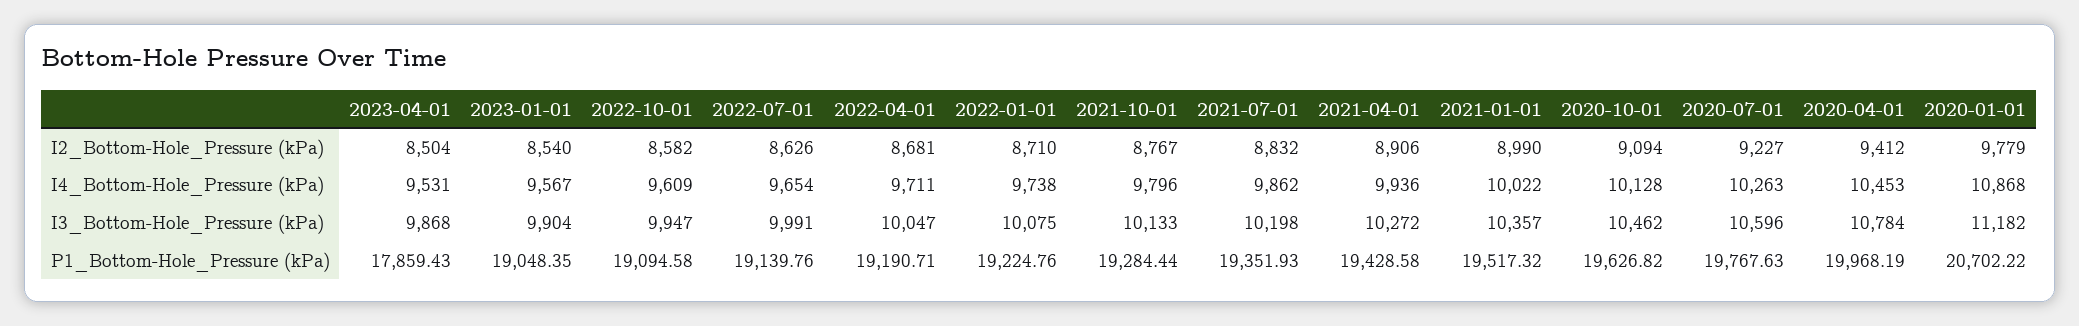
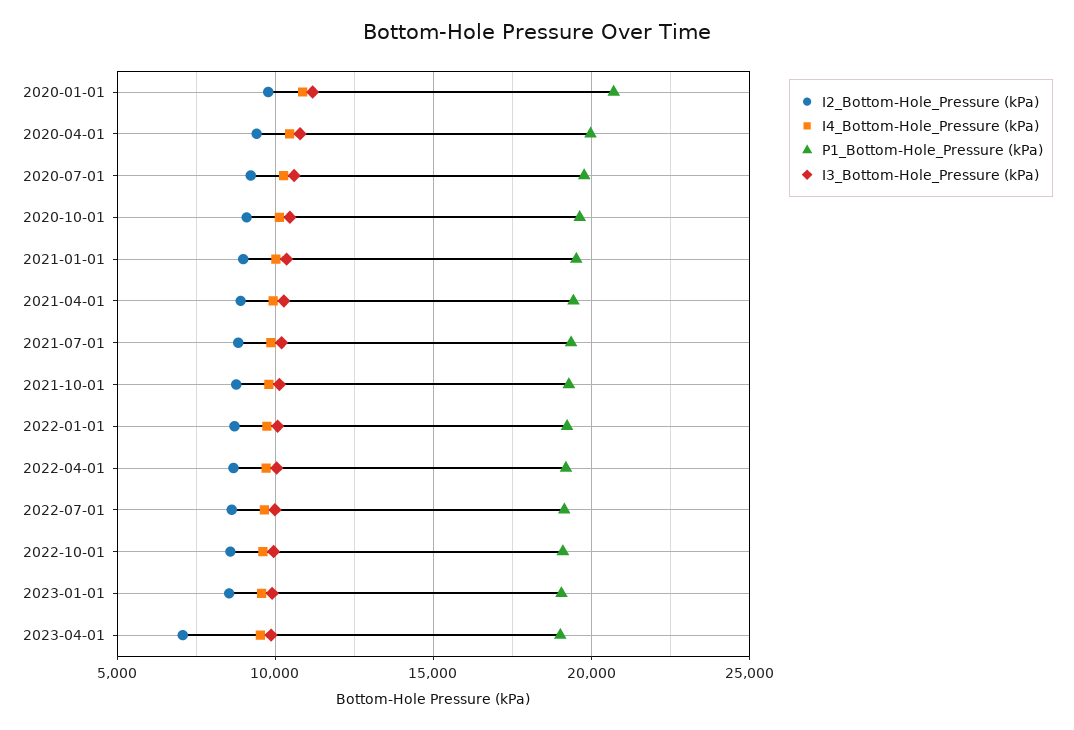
I2_Bottom-Hole_Pressure (kPa), 2023-04-01: 8504 -> 7000
P1_Bottom-Hole_Pressure (kPa), 2023-04-01: 17859.43 -> 19000

